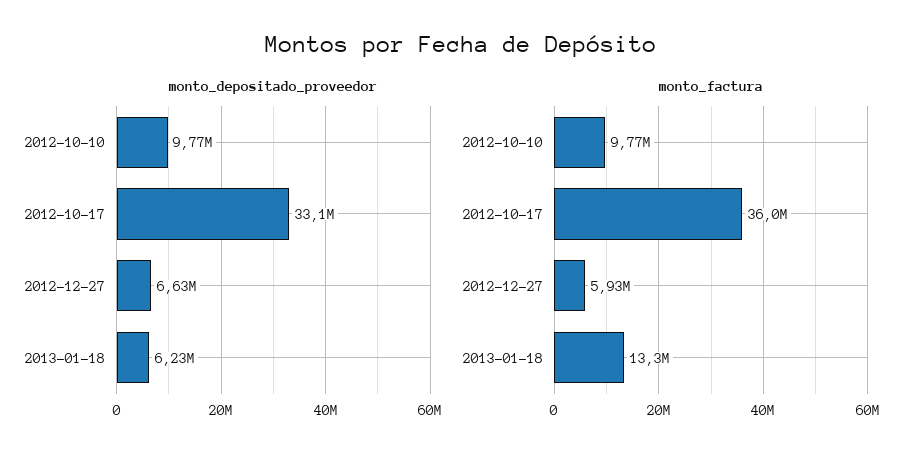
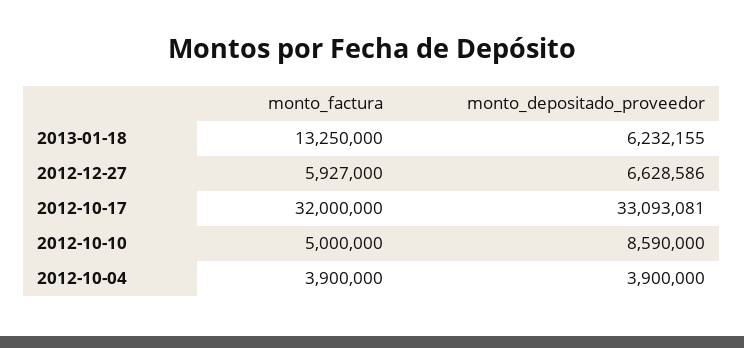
monto_depositado_proveedor, 2012-10-10: 9770000 -> 8590000
monto_factura, 2012-10-10: 9770000 -> 5000000
monto_factura, 2012-10-17: 36000000 -> 32000000
monto_factura, 2012-10-04: none -> 3900000
monto_depositado_proveedor, 2012-10-04: none -> 3900000

